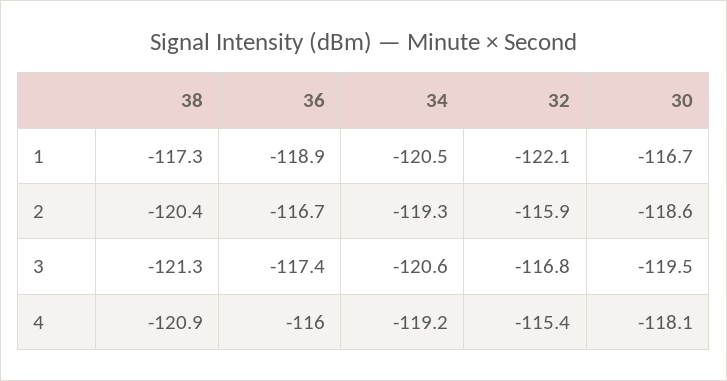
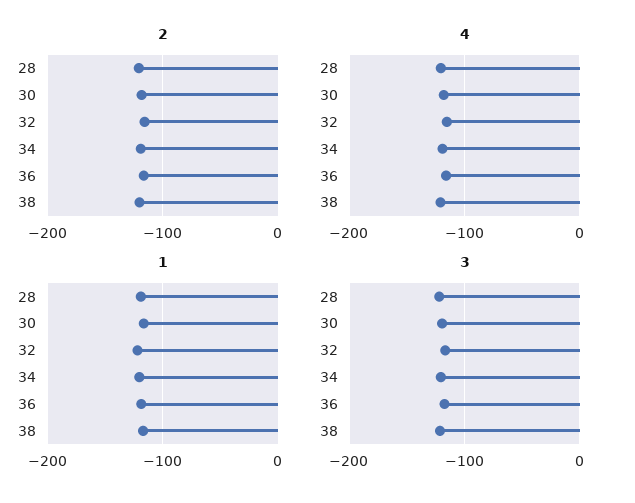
2, 28: none -> -120
4, 28: none -> -120
1, 28: none -> -120
3, 28: none -> -120

